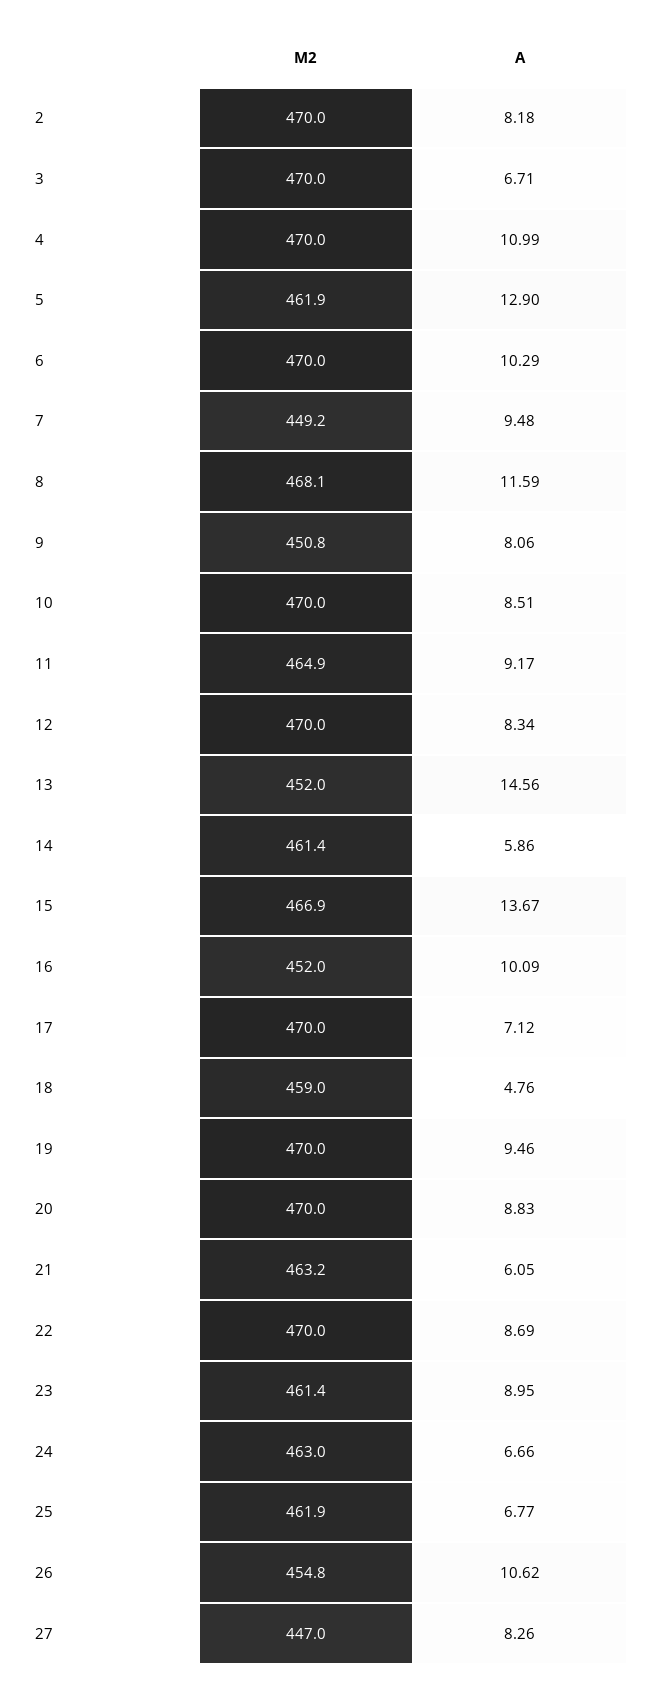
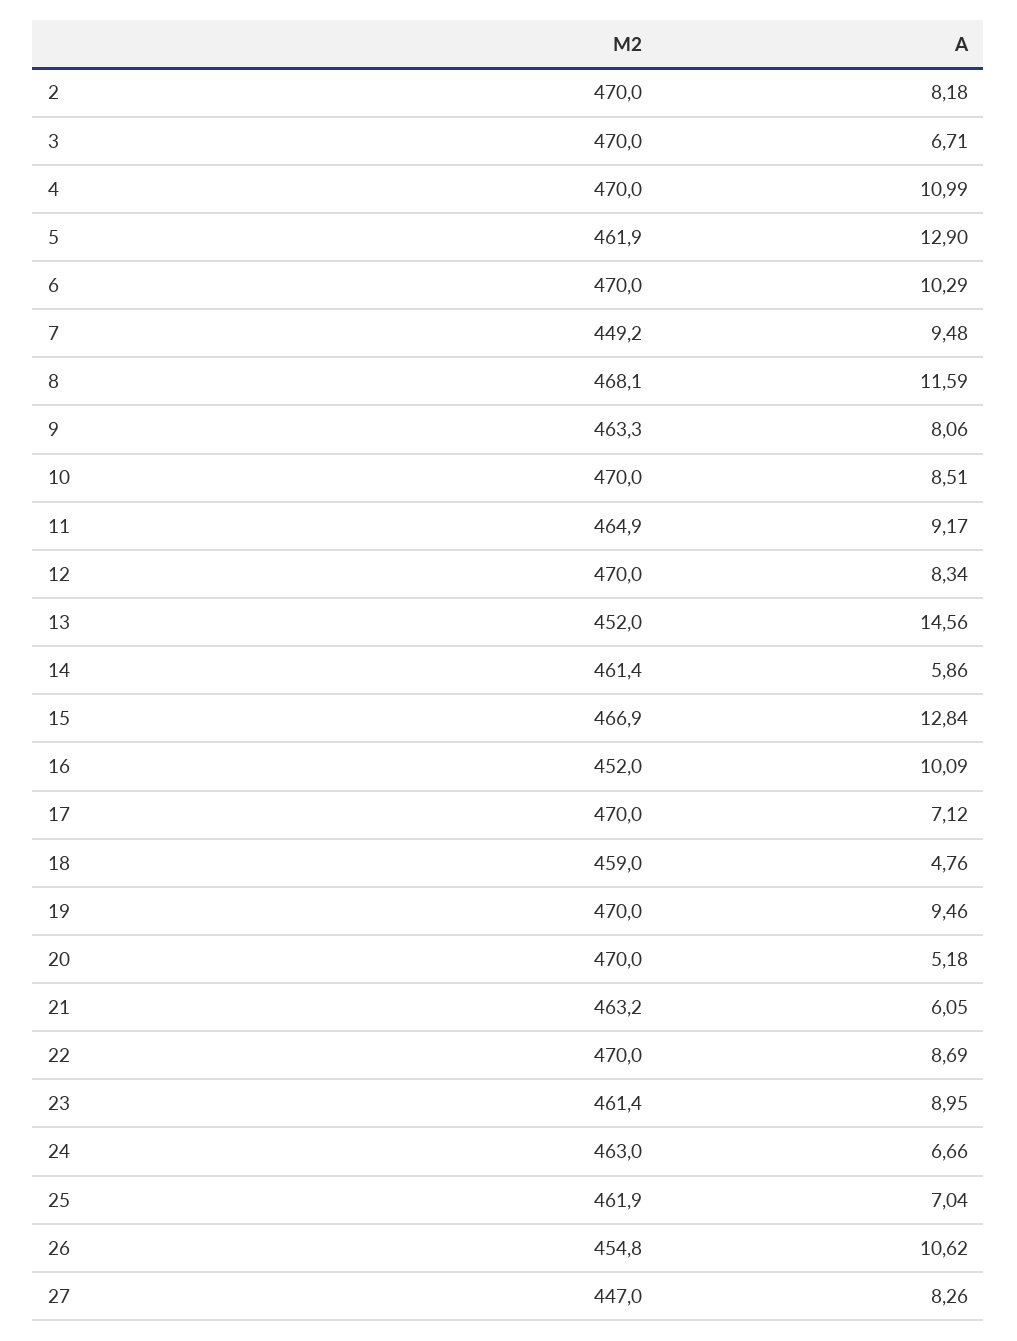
M2, 9: 450.8 -> 463.3
A, 15: 13.67 -> 12.84
A, 20: 8.83 -> 5.18
A, 25: 6.77 -> 7.04

